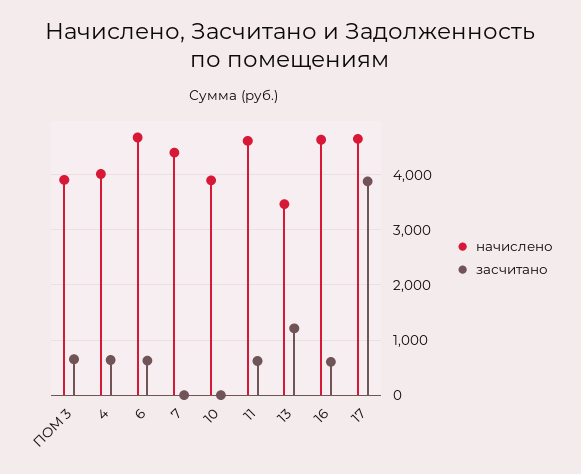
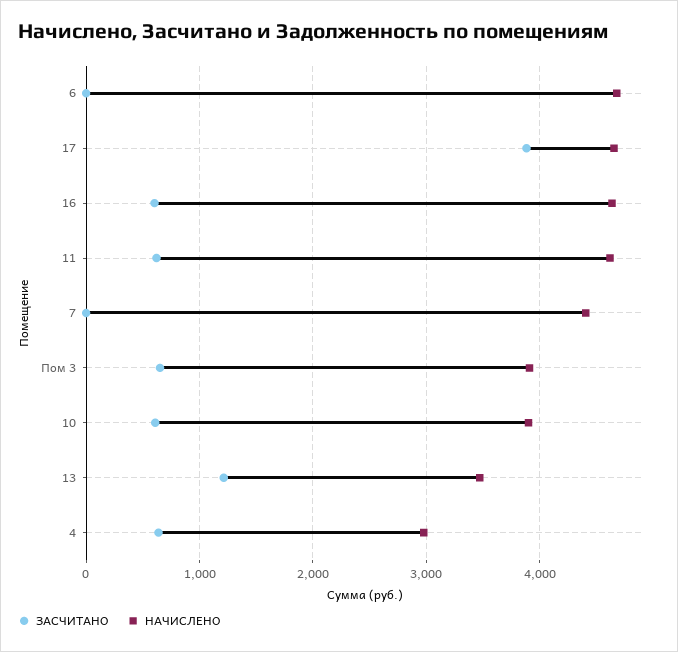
начислено, 4: 4000 -> 3000
засчитано, 6: 600 -> 0
засчитано, 10: 0 -> 600

